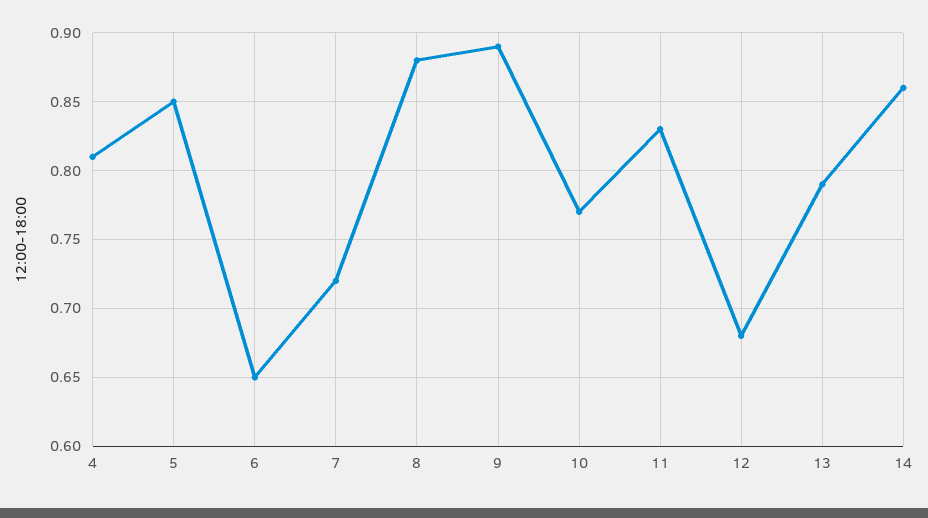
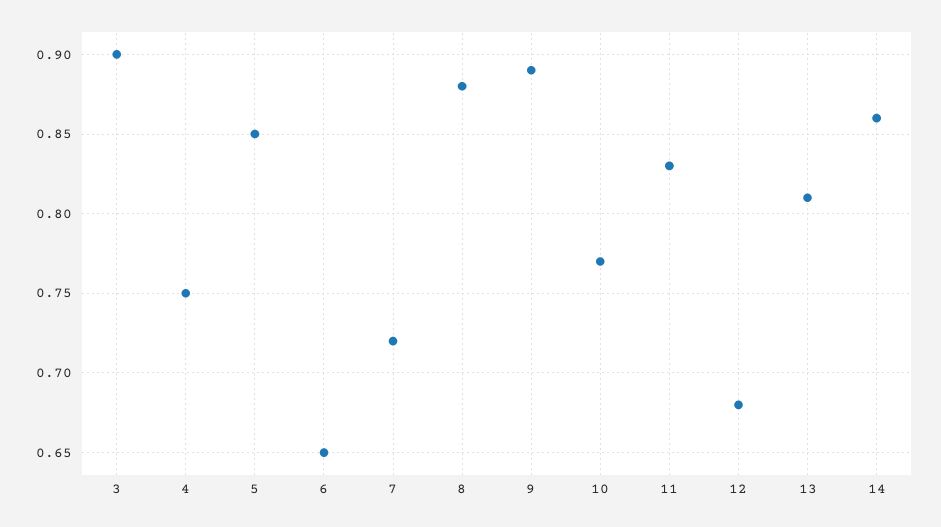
4: 0.81 -> 0.75
13: 0.79 -> 0.81
3: none -> 0.9

